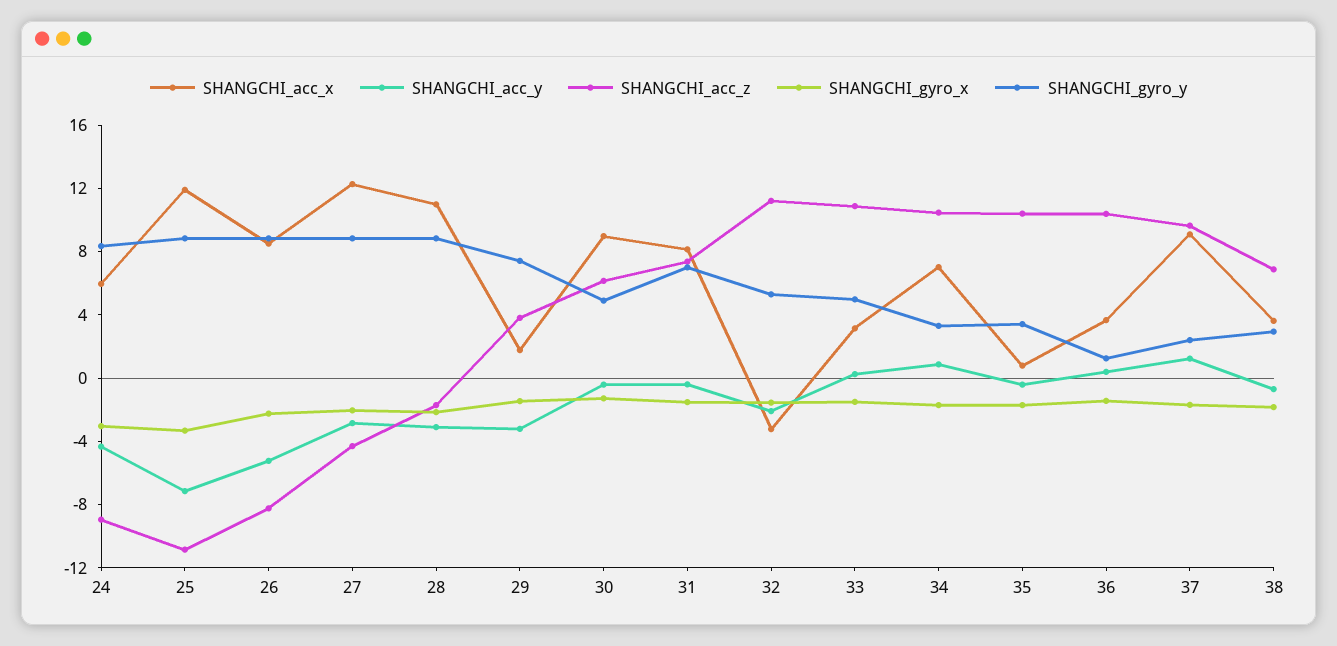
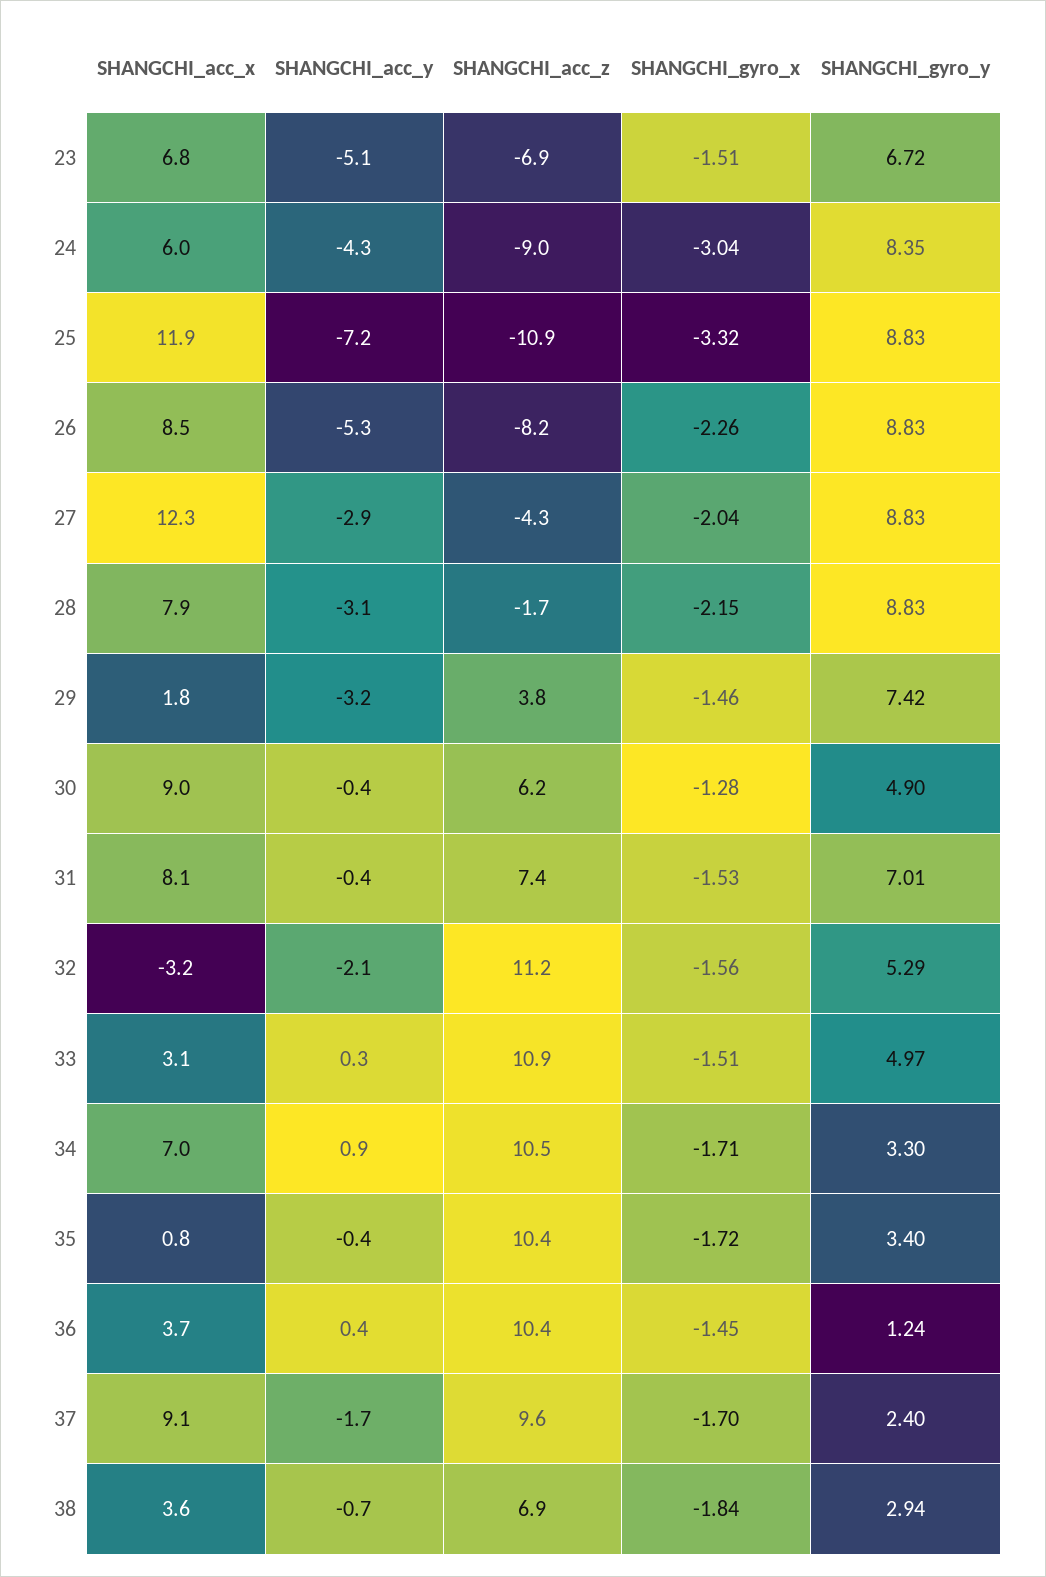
SHANGCHI_acc_x, 28: 11 -> 7.9
SHANGCHI_acc_y, 37: 1 -> -1.7
SHANGCHI_acc_x, 23: none -> 6.8
SHANGCHI_acc_y, 23: none -> -5.1
SHANGCHI_acc_z, 23: none -> -6.9
SHANGCHI_gyro_x, 23: none -> -1.51
SHANGCHI_gyro_y, 23: none -> 6.72

